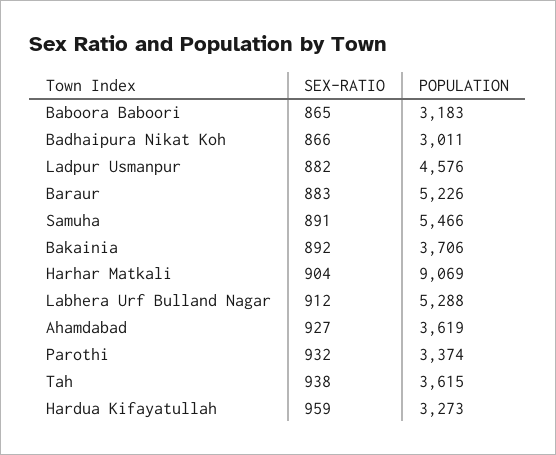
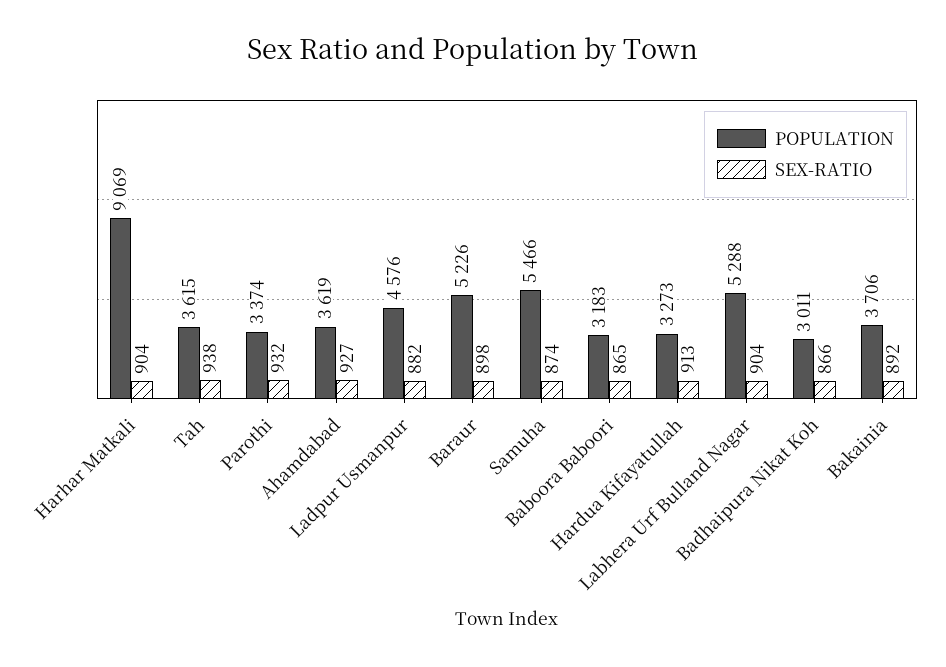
SEX-RATIO, Baraur: 883 -> 898
SEX-RATIO, Samuha: 891 -> 874
SEX-RATIO, Labhera Urf Bulland Nagar: 912 -> 904
SEX-RATIO, Hardua Kifayatullah: 959 -> 913

